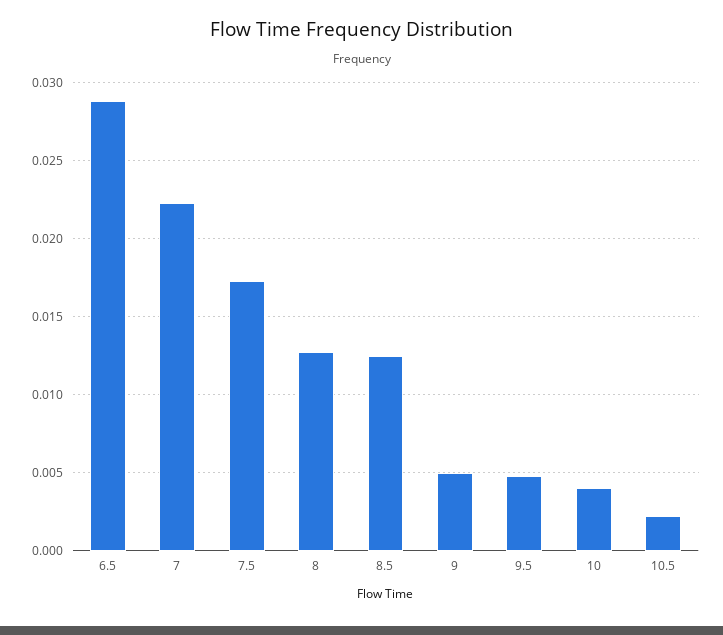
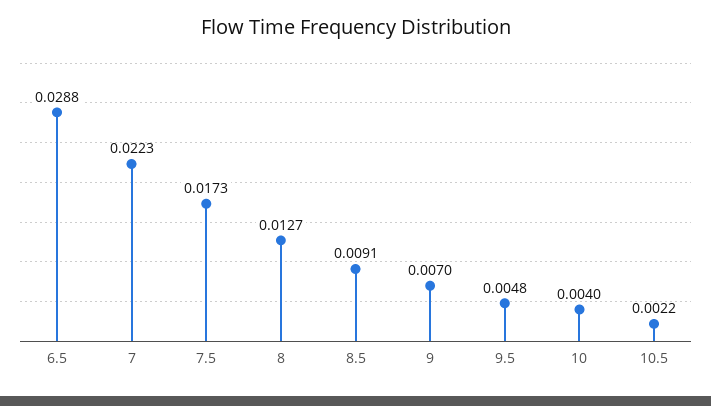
8.5: 0.0125 -> 0.0091
9: 0.005 -> 0.007

